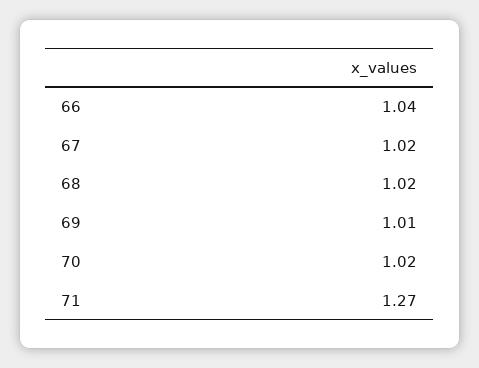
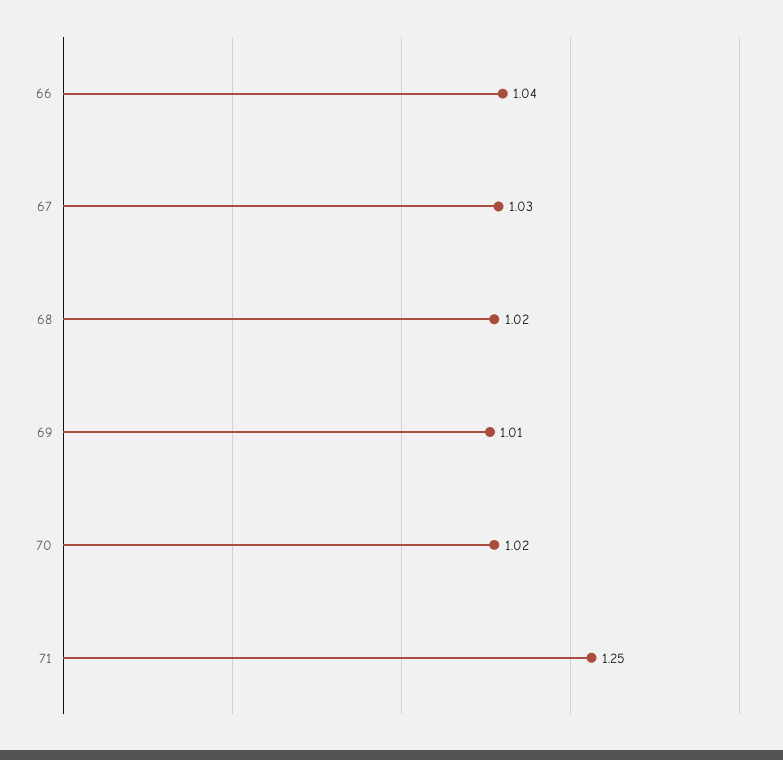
67: 1.02 -> 1.03
71: 1.27 -> 1.25

